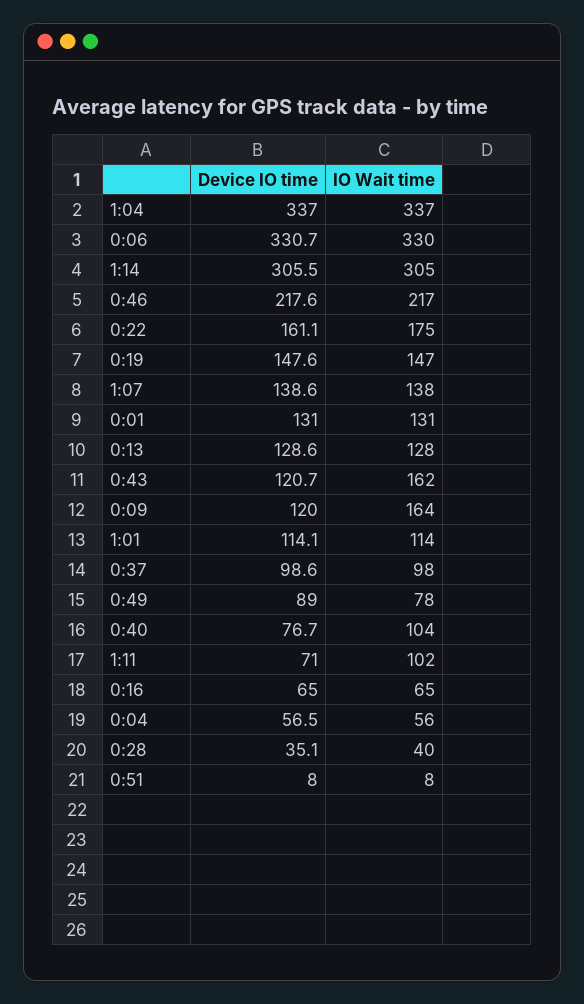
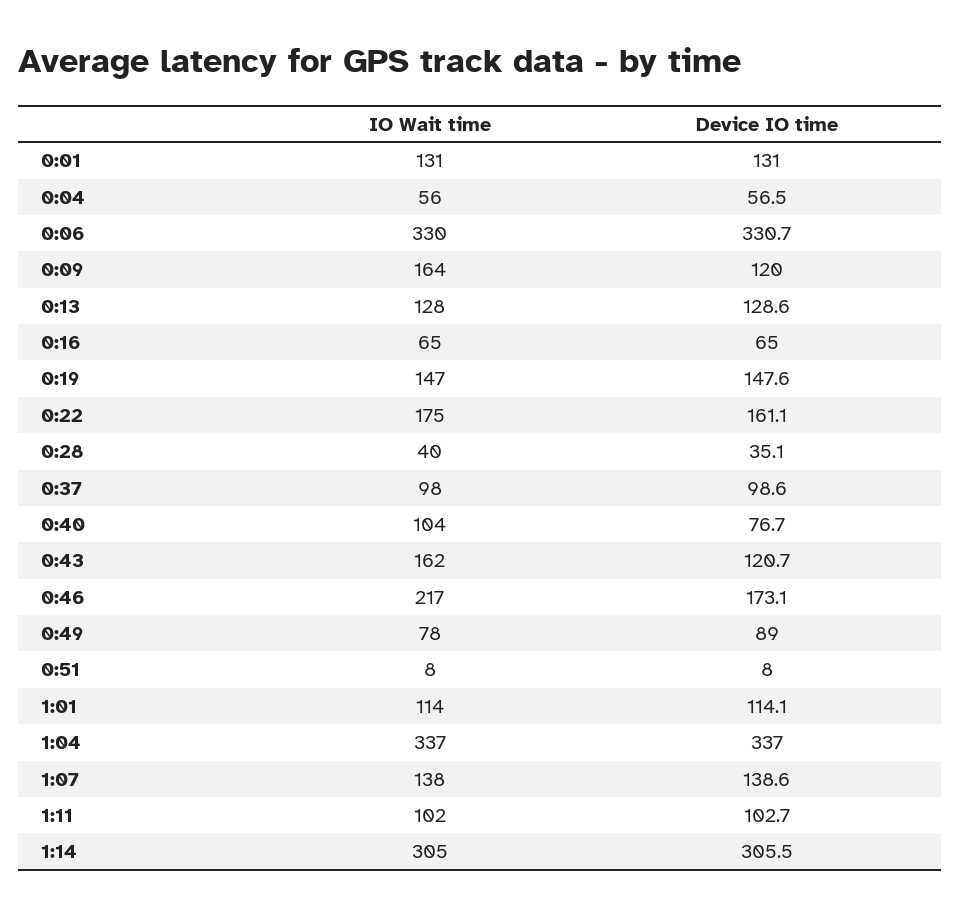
Device IO time, 0:46: 217.6 -> 173.1
Device IO time, 1:11: 71 -> 102.7

